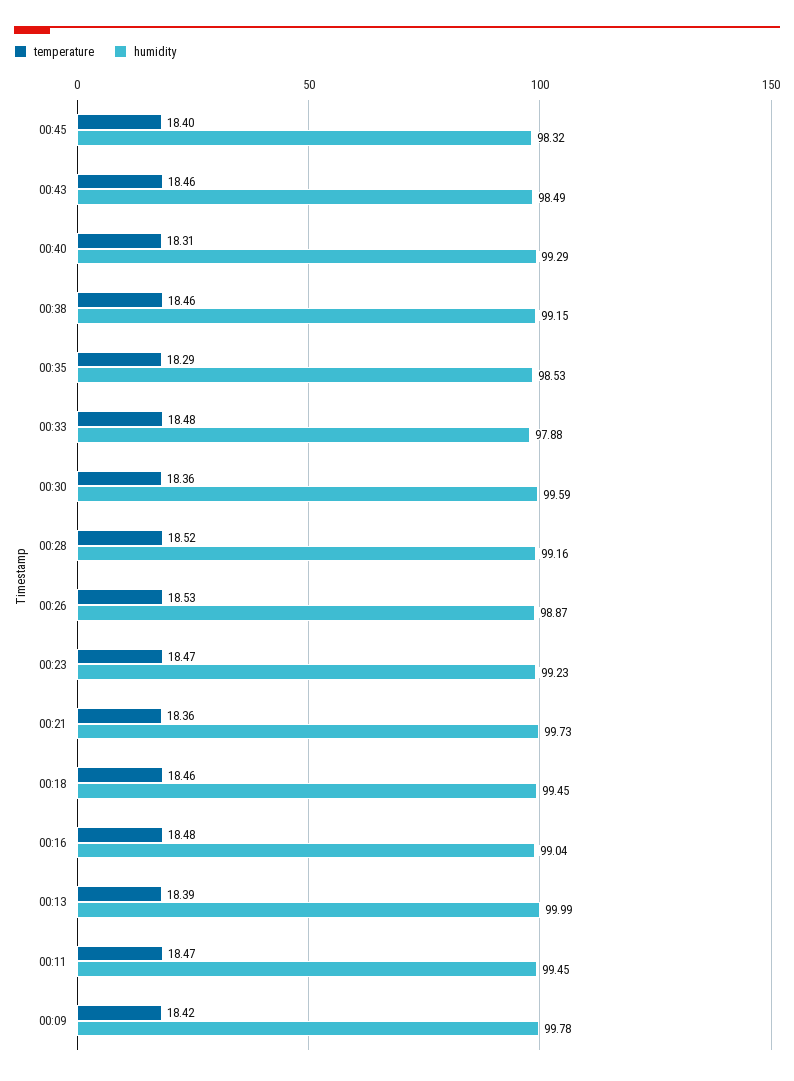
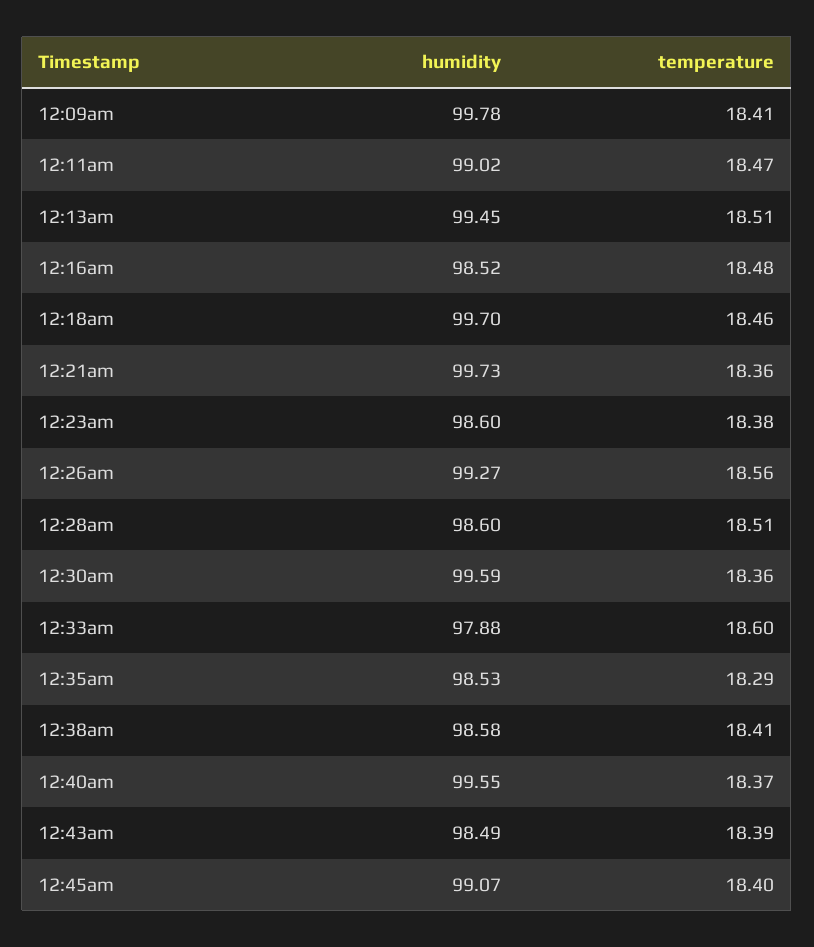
humidity, 00:45: 98.32 -> 99.07
temperature, 00:43: 18.46 -> 18.39
temperature, 00:40: 18.31 -> 18.37
humidity, 00:40: 99.29 -> 99.55
temperature, 00:38: 18.46 -> 18.41
humidity, 00:38: 99.15 -> 98.58
temperature, 00:33: 18.48 -> 18.6
temperature, 00:28: 18.52 -> 18.51
humidity, 00:28: 99.16 -> 98.6
temperature, 00:26: 18.53 -> 18.56
humidity, 00:26: 98.87 -> 99.27
temperature, 00:23: 18.47 -> 18.38
humidity, 00:23: 99.23 -> 98.6
humidity, 00:18: 99.45 -> 99.7
humidity, 00:16: 99.04 -> 98.52
temperature, 00:13: 18.39 -> 18.51
humidity, 00:13: 99.99 -> 99.45
humidity, 00:11: 99.45 -> 99.02
temperature, 00:09: 18.42 -> 18.41

